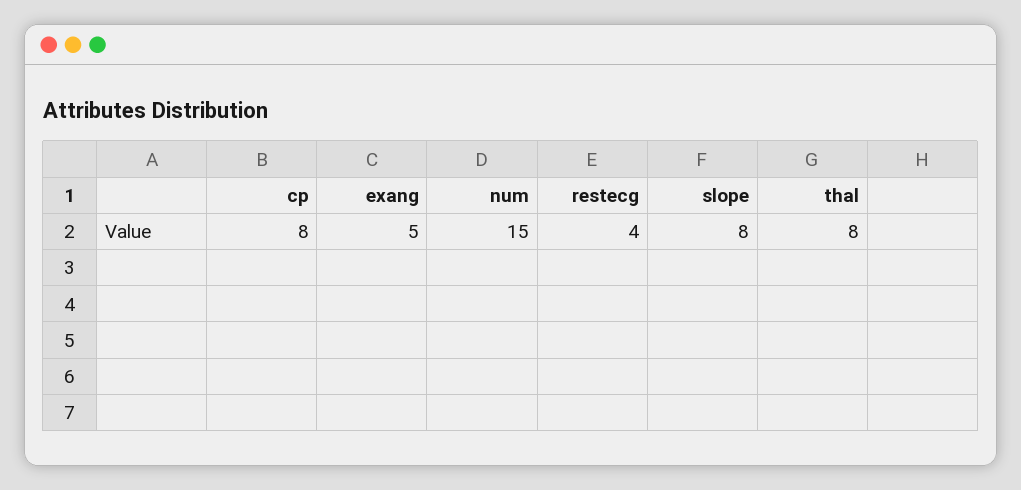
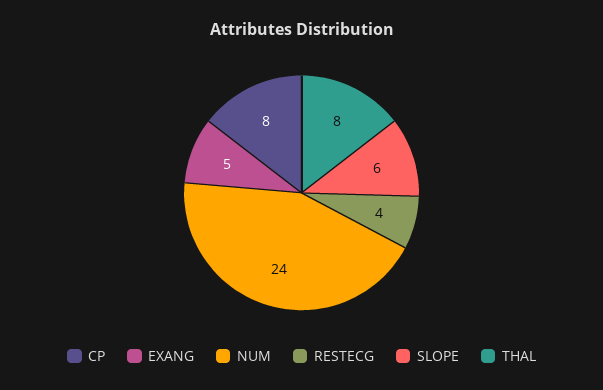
num: 15 -> 24
slope: 8 -> 6

